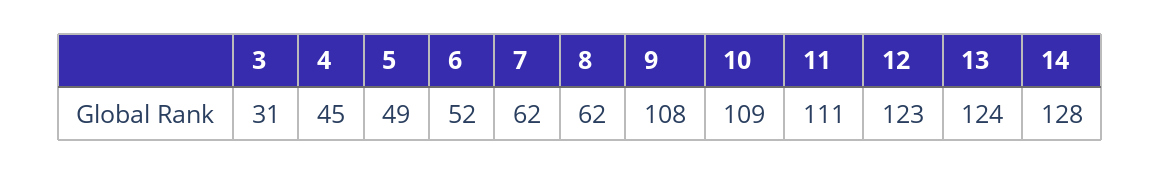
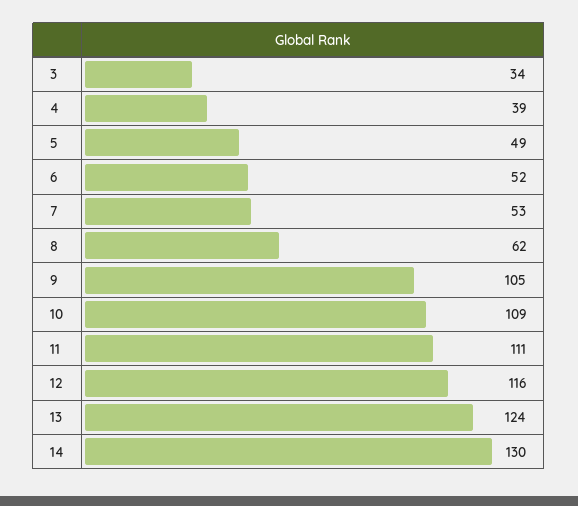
3: 31 -> 34
4: 45 -> 39
7: 62 -> 53
9: 108 -> 105
12: 123 -> 116
14: 128 -> 130

